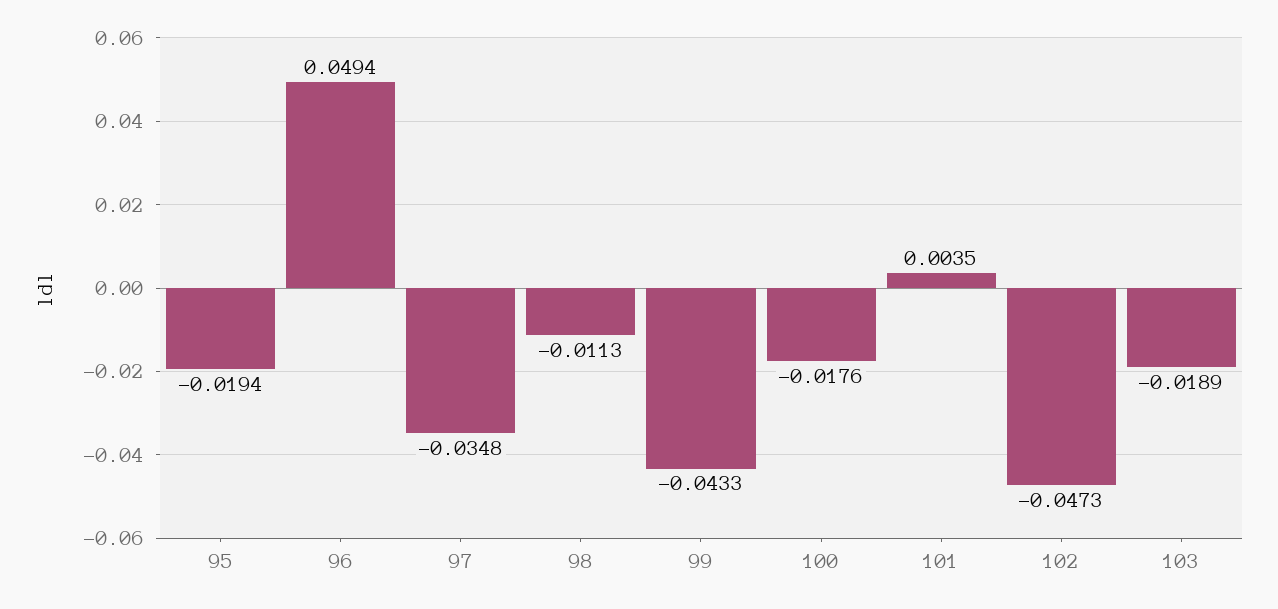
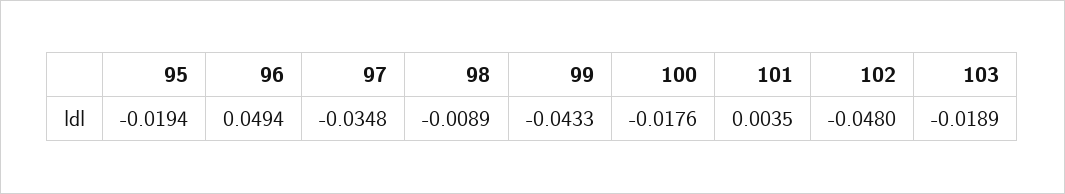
98: -0.0113 -> -0.0089
102: -0.0473 -> -0.048

